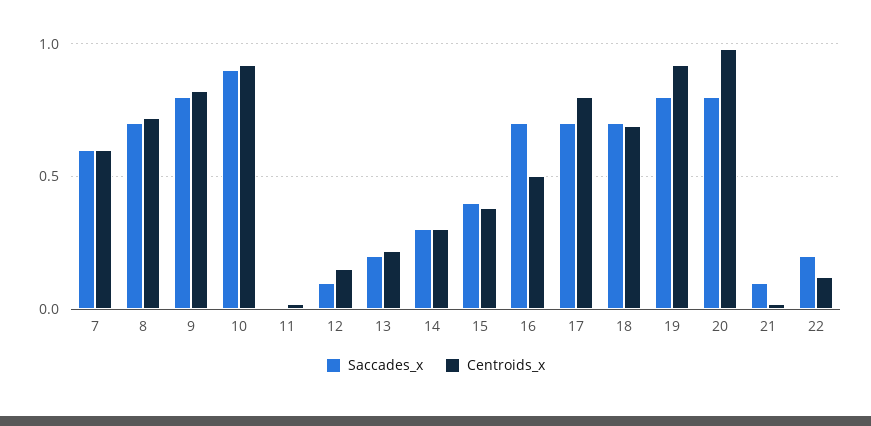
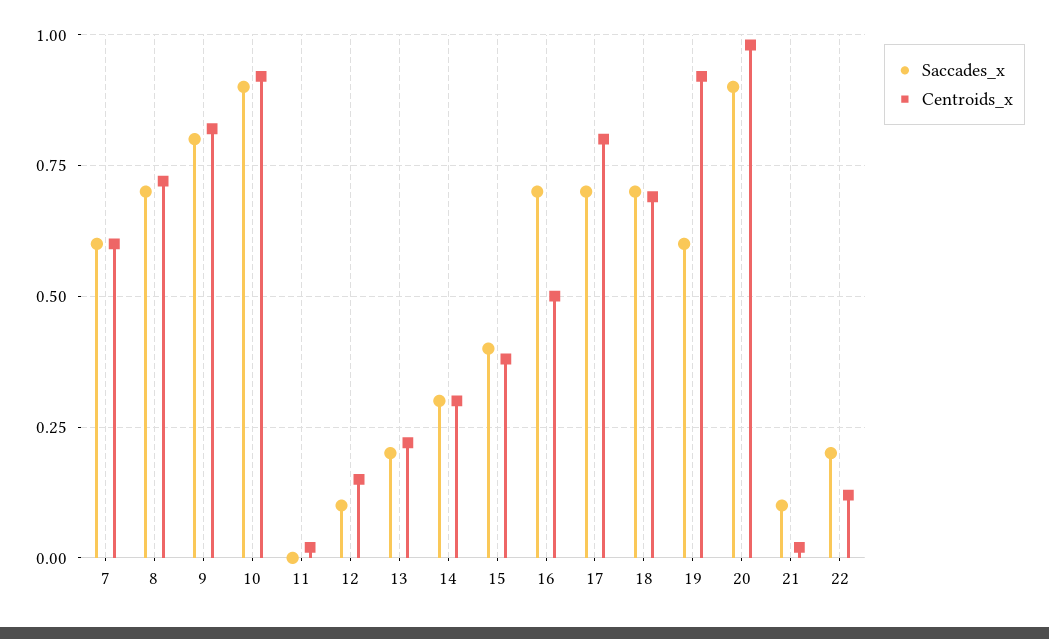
Saccades_x, 19: 0.8 -> 0.6
Saccades_x, 20: 0.8 -> 0.9

